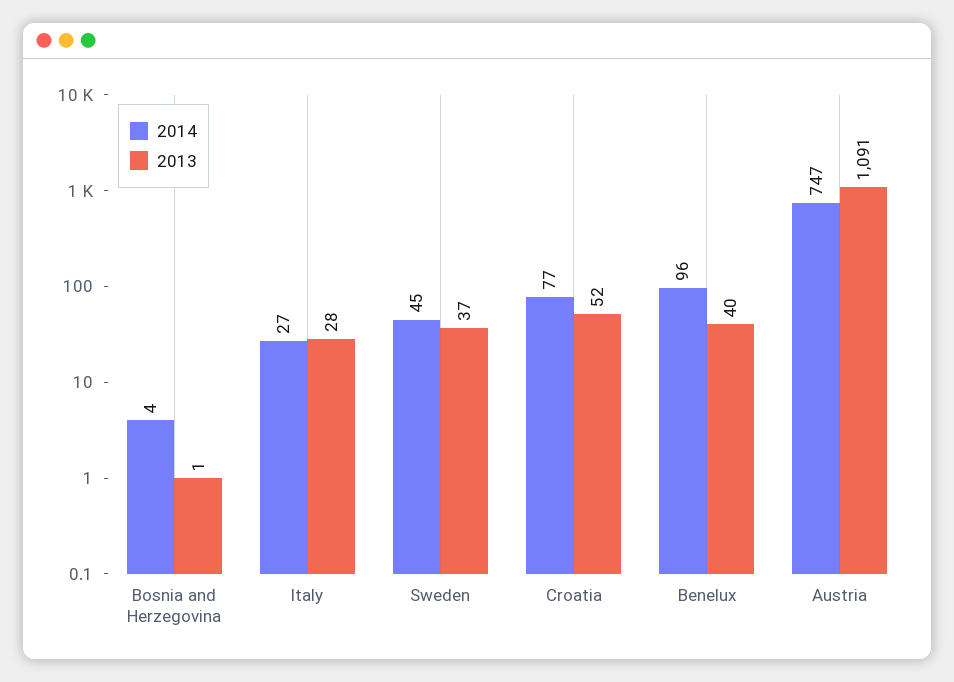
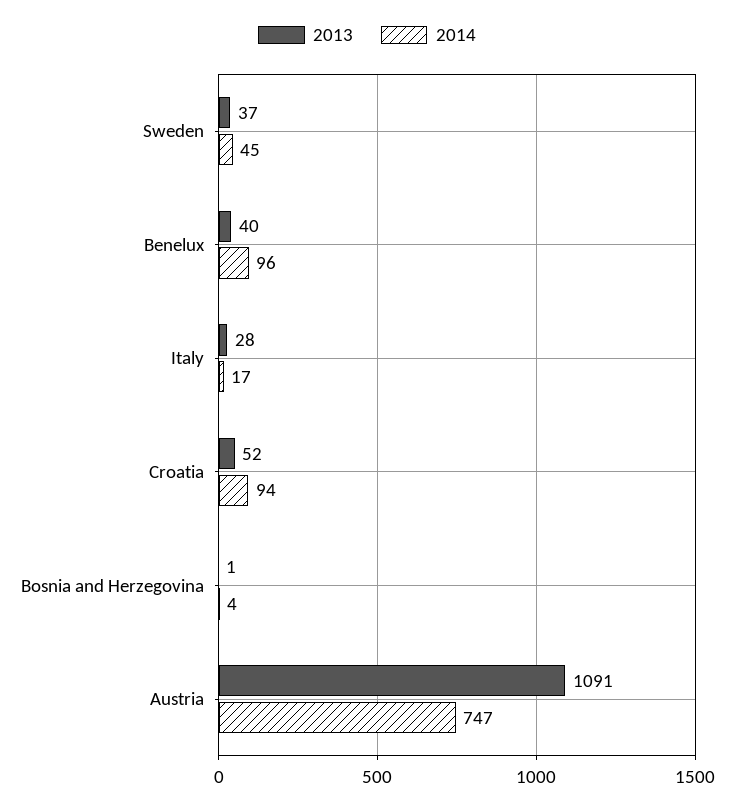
2014, Italy: 27 -> 17
2014, Croatia: 77 -> 94

